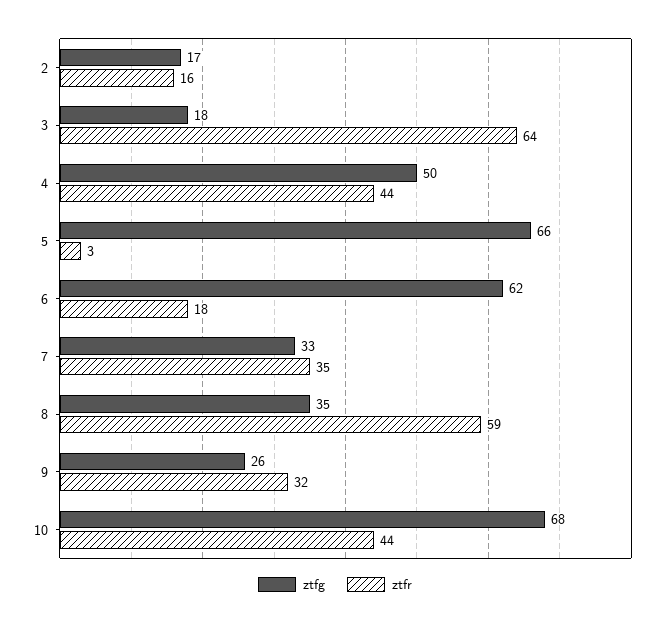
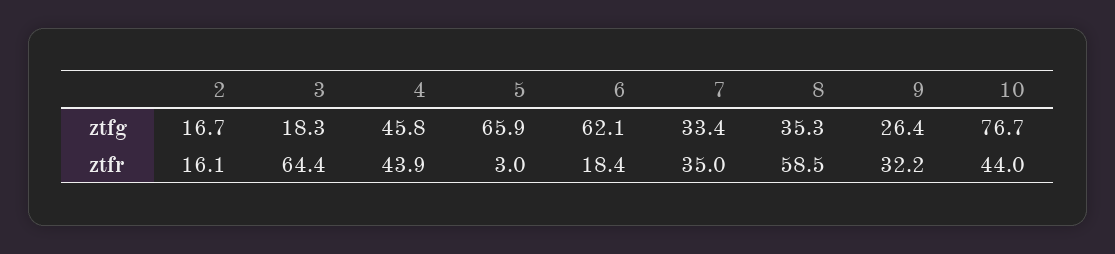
ztfg, 4: 50 -> 45.8
ztfg, 10: 68 -> 76.7

